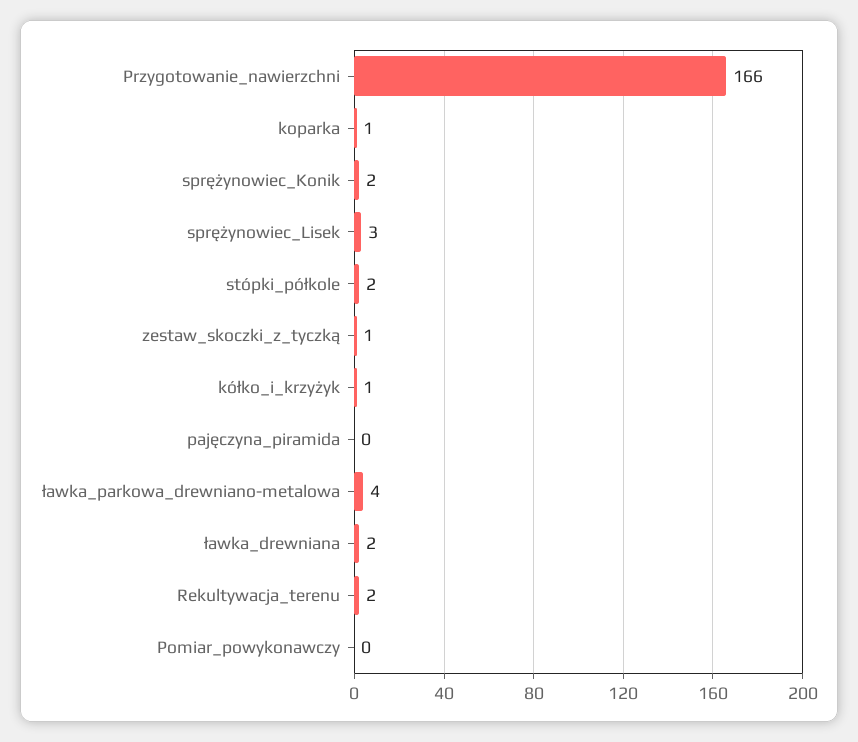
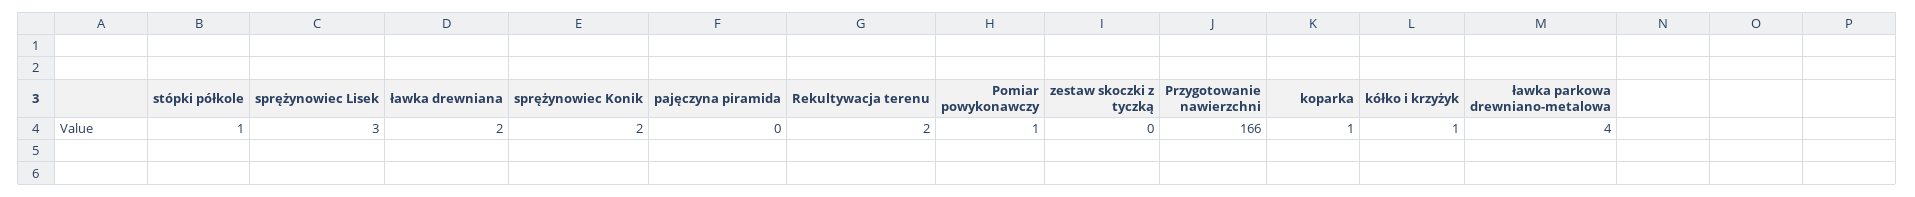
stópki_półkole: 2 -> 1
zestaw_skoczki_z_tyczką: 1 -> 0
Pomiar_powykonawczy: 0 -> 1

